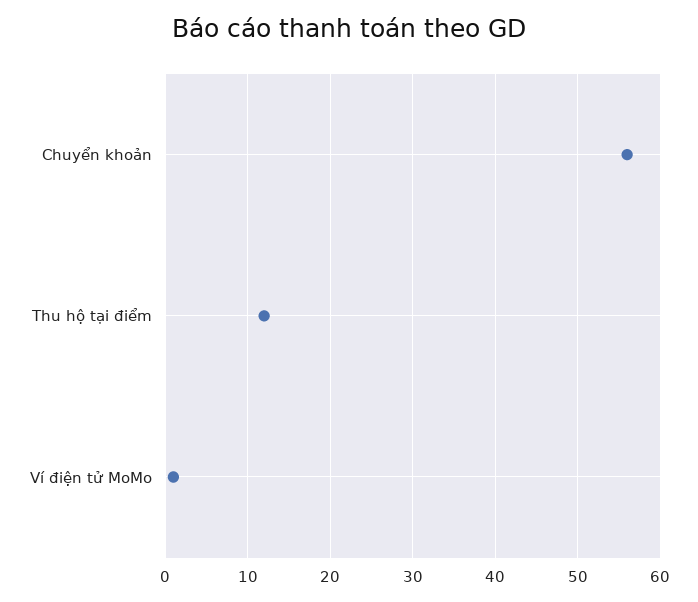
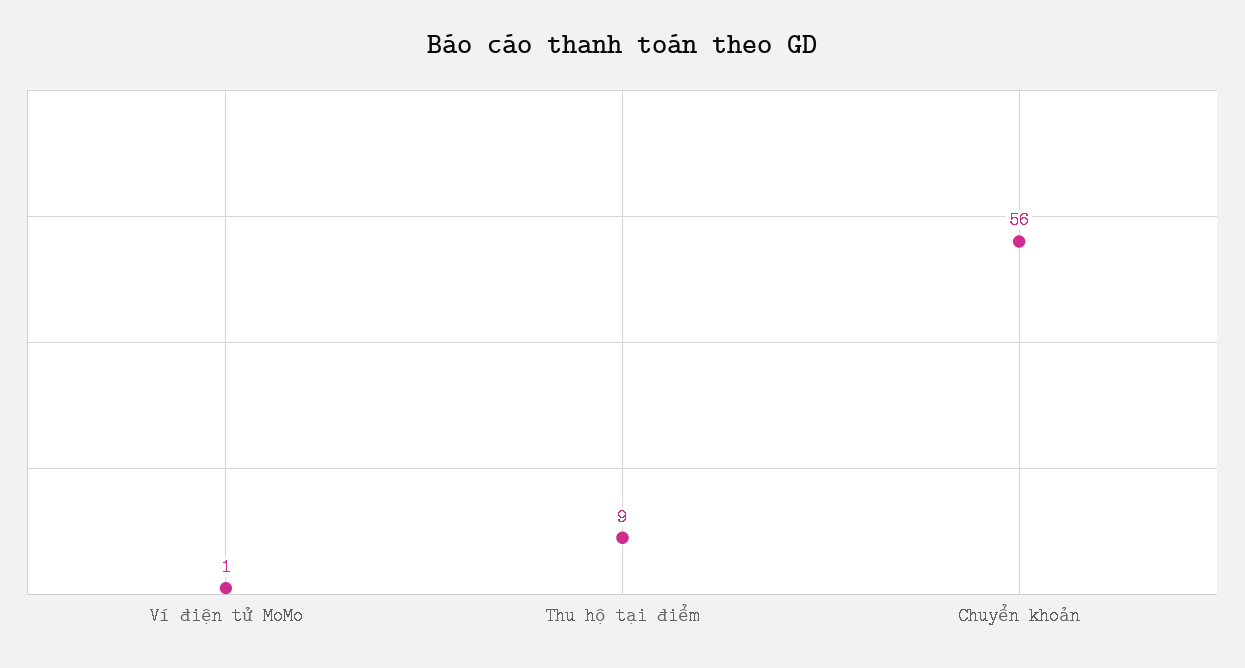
Thu hộ tại điểm: 12 -> 9

